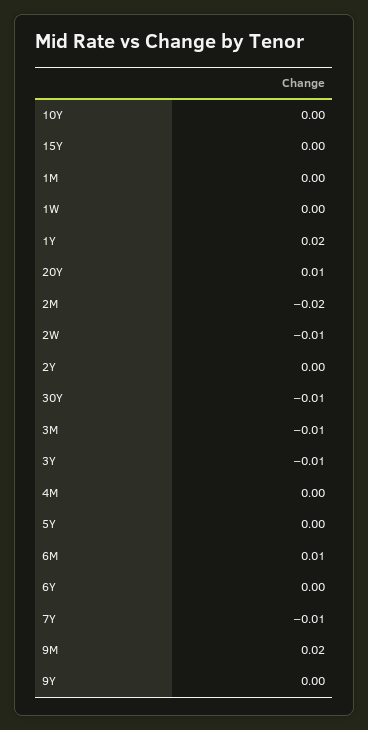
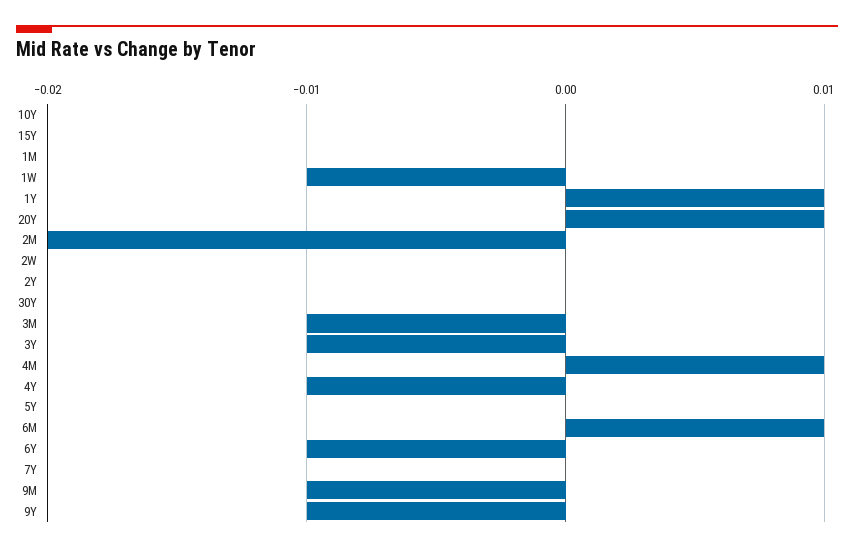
1W: 0 -> -0.01
1Y: 0.02 -> 0.01
2W: -0.01 -> 0
30Y: -0.01 -> 0
4M: 0 -> 0.01
6Y: 0 -> -0.01
7Y: -0.01 -> 0
9M: 0.02 -> -0.01
9Y: 0 -> -0.01
4Y: none -> -0.01

